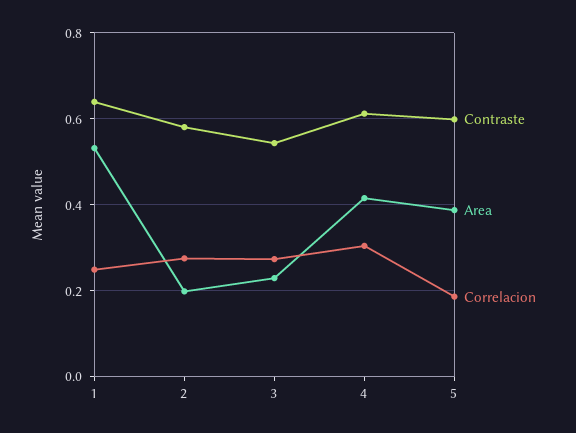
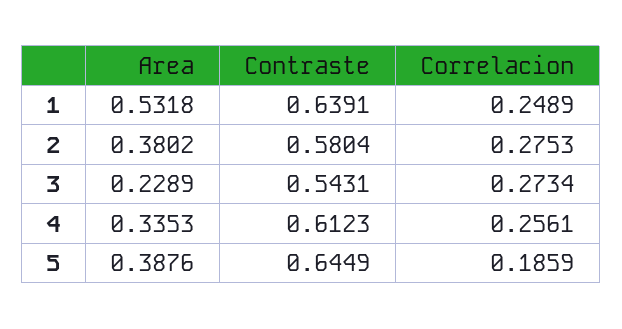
Area, 2: 0.2 -> 0.3802
Area, 4: 0.42 -> 0.3353
Correlacion, 4: 0.3 -> 0.2561
Contraste, 5: 0.6 -> 0.6449

